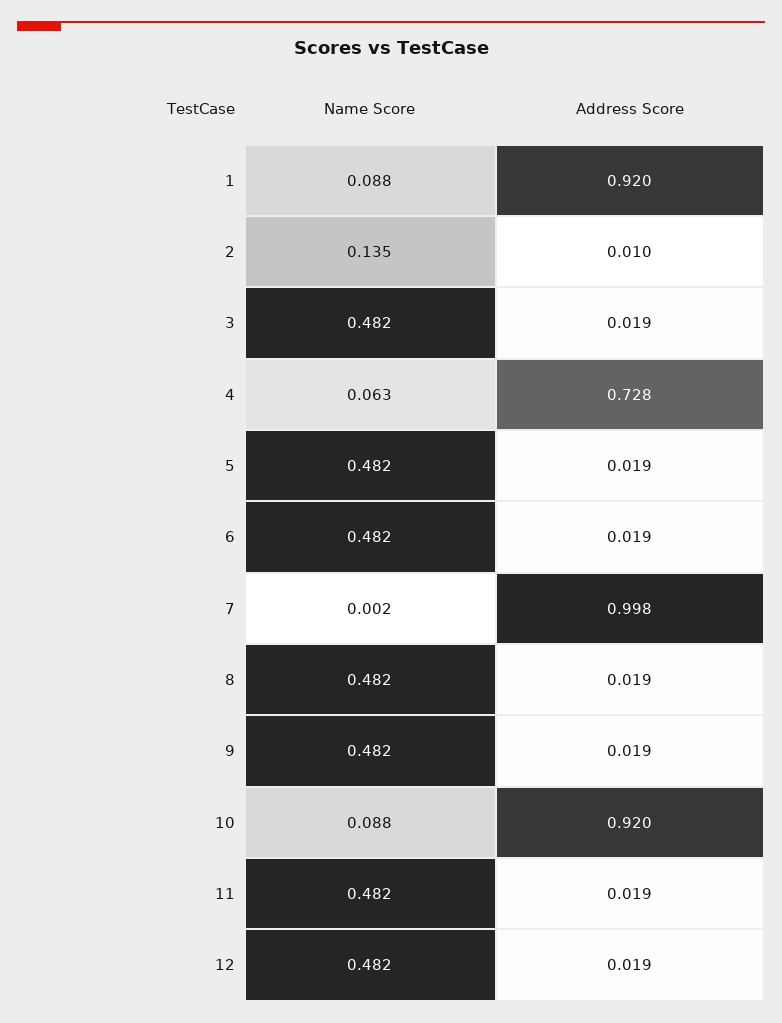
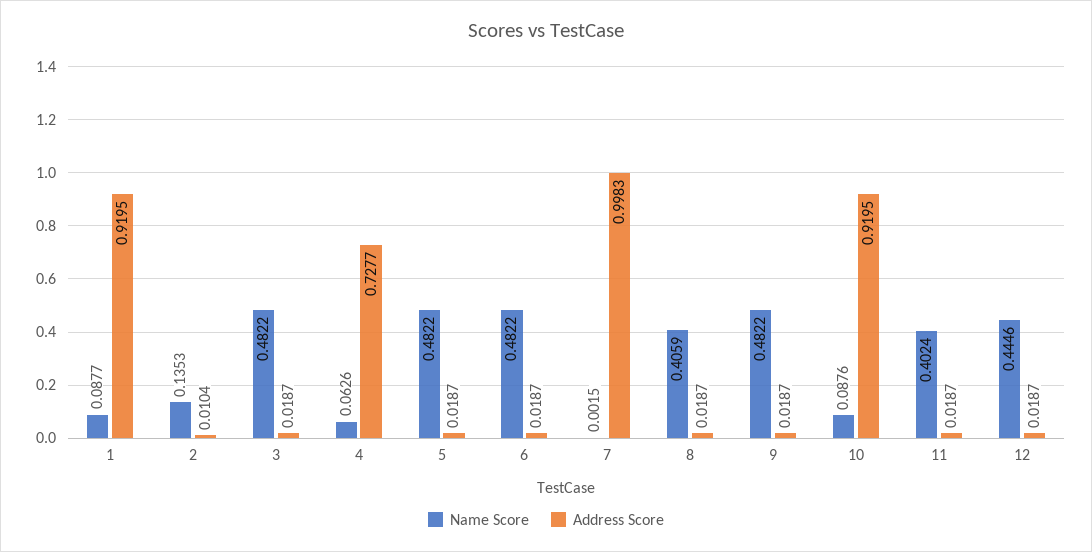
Name Score, 8: 0.482 -> 0.4059
Name Score, 11: 0.482 -> 0.4024
Name Score, 12: 0.482 -> 0.4446

